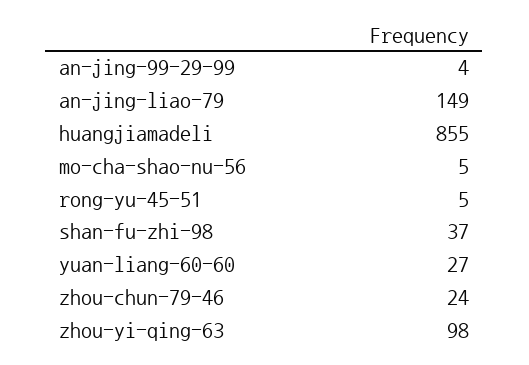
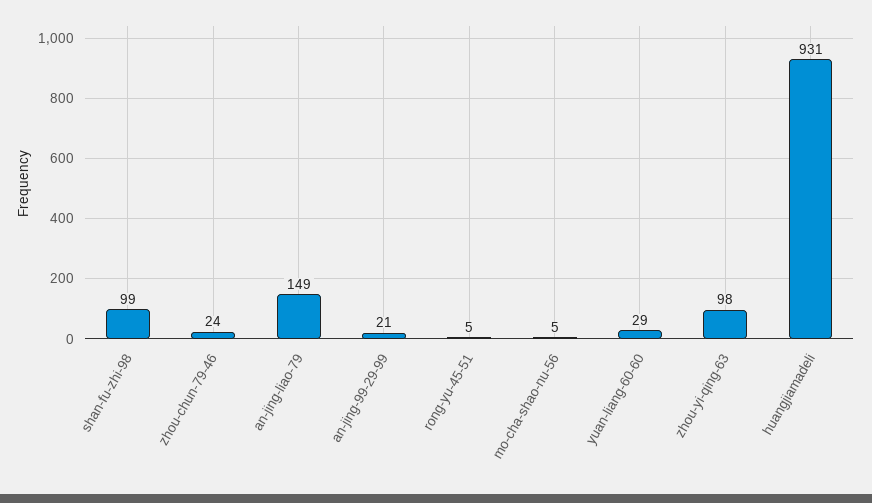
an-jing-99-29-99: 4 -> 21
huangjiamadeli: 855 -> 931
shan-fu-zhi-98: 37 -> 99
yuan-liang-60-60: 27 -> 29

